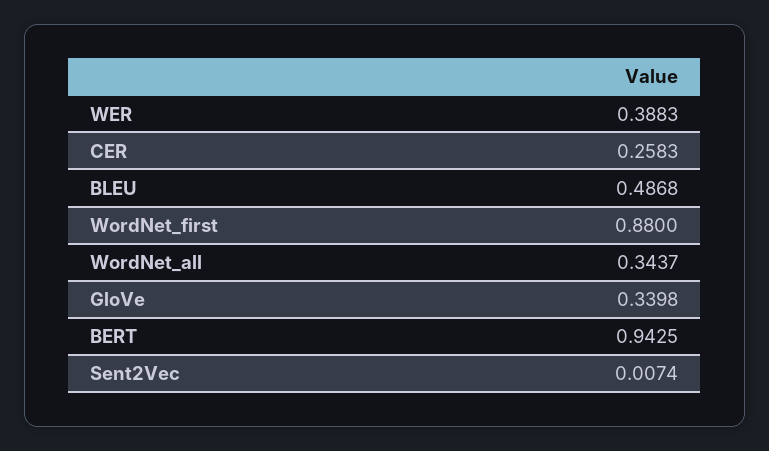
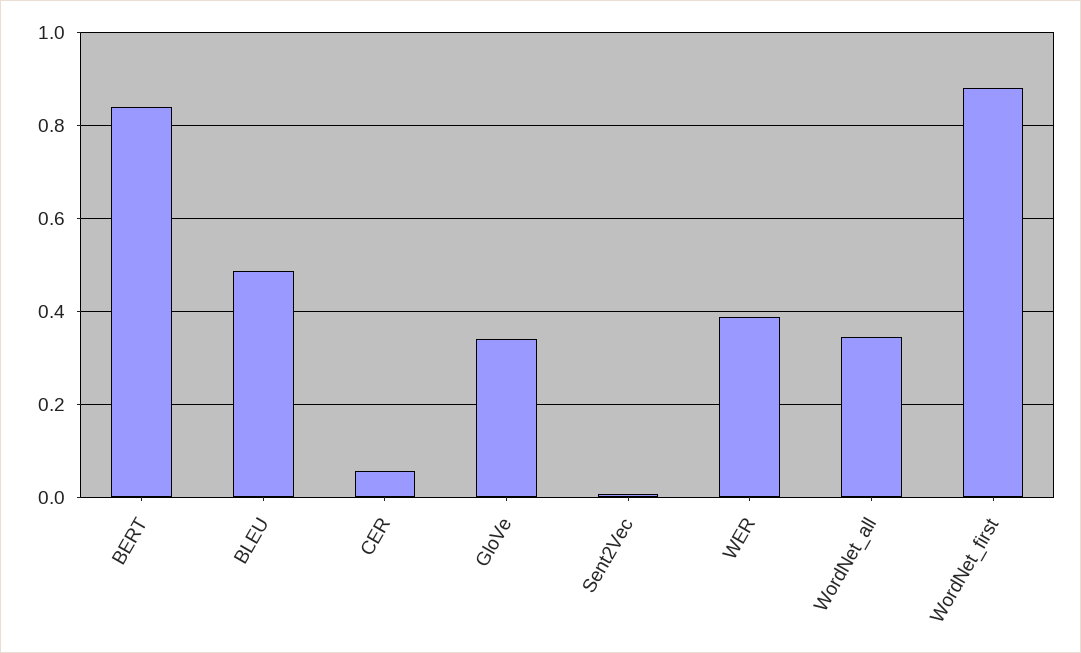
CER: 0.2583 -> 0.06
BERT: 0.9425 -> 0.84

